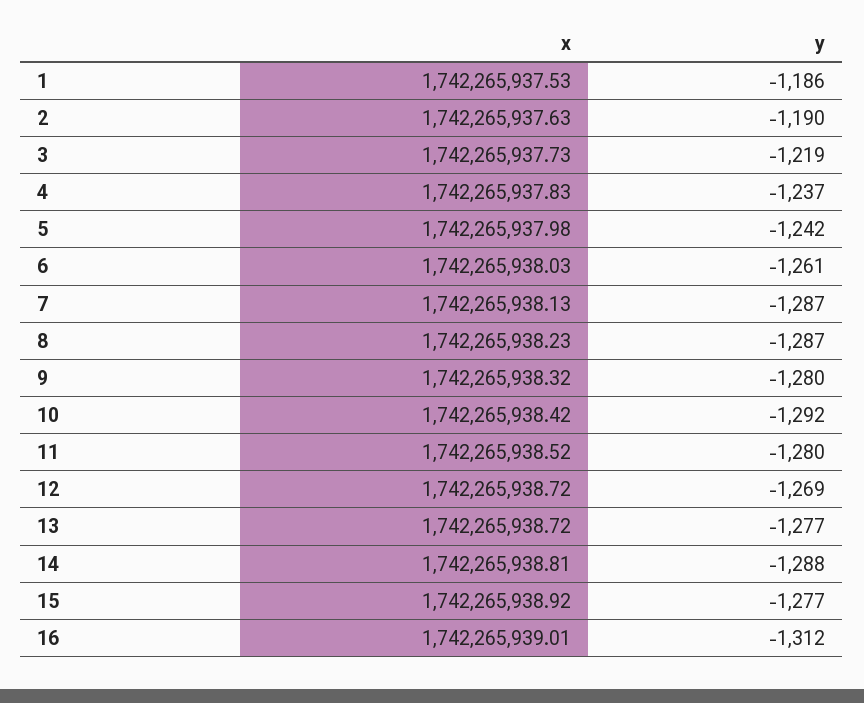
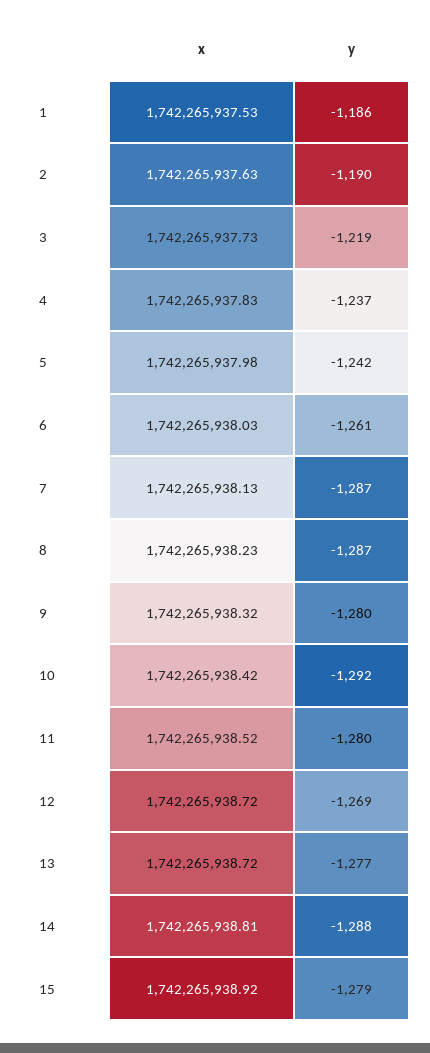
y, 15: -1277 -> -1279
x, 16: 1742265939.01 -> none
y, 16: -1312 -> none

